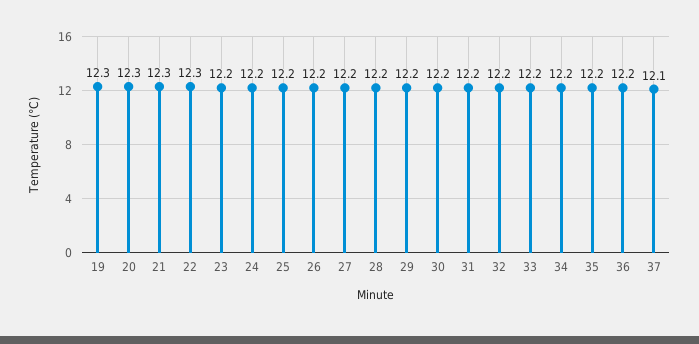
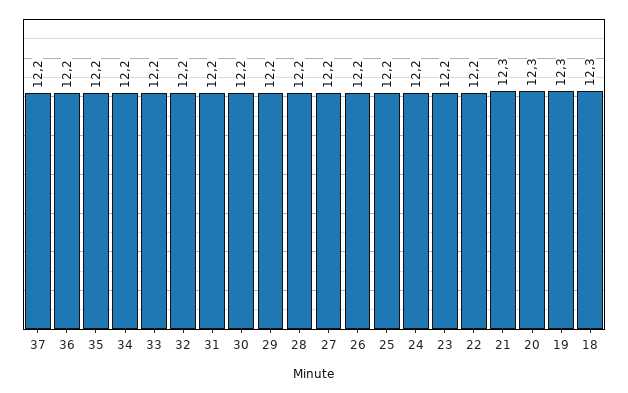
22: 12.3 -> 12.2
37: 12.1 -> 12.2
18: none -> 12.3

